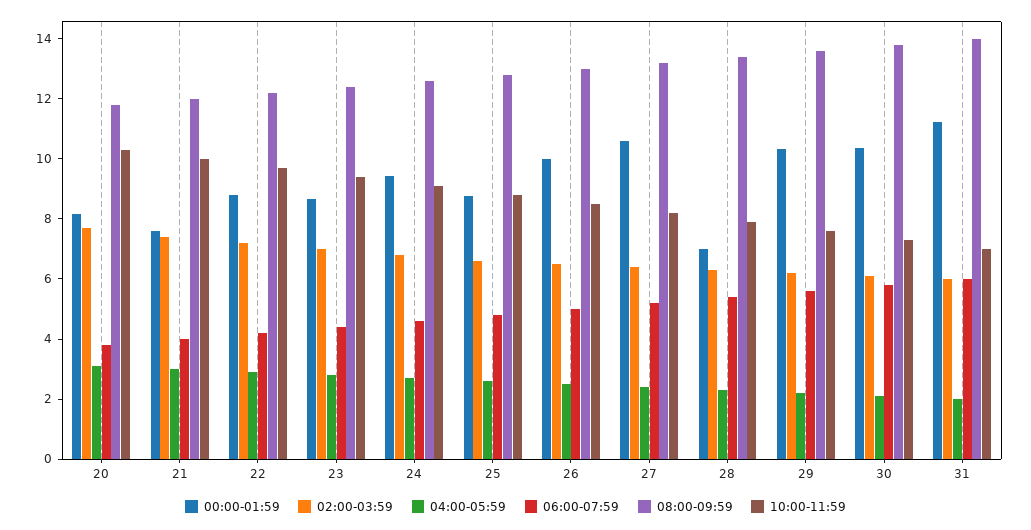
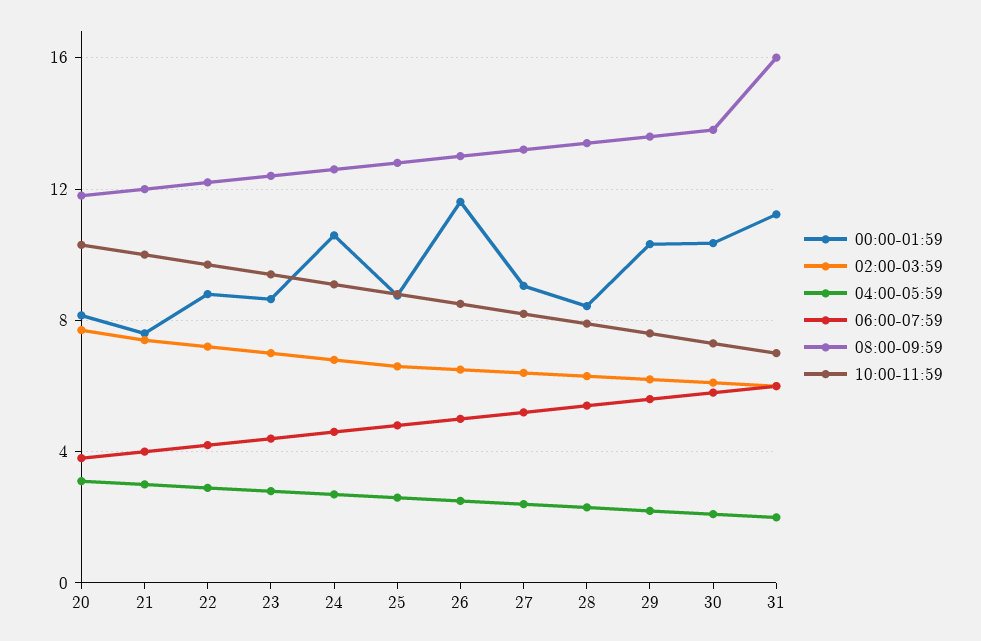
00:00-01:59, 24: 9.5 -> 10.5
00:00-01:59, 26: 10 -> 11.5
00:00-01:59, 27: 10.5 -> 9
00:00-01:59, 28: 7 -> 8.5
08:00-09:59, 31: 14 -> 16

